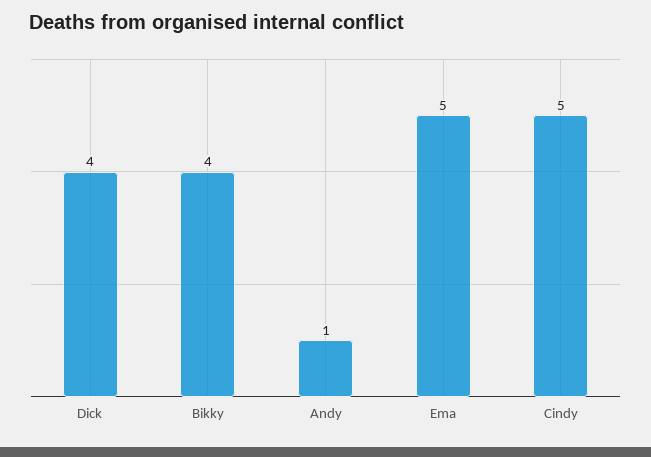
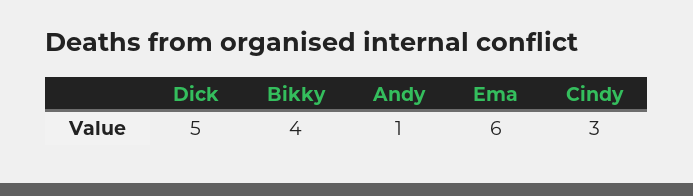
Dick: 4 -> 5
Ema: 5 -> 6
Cindy: 5 -> 3

